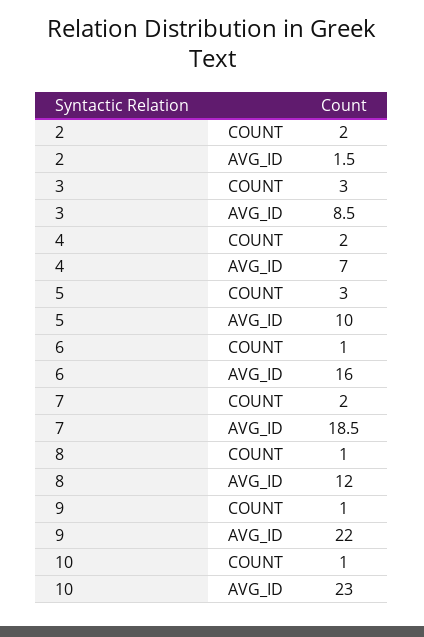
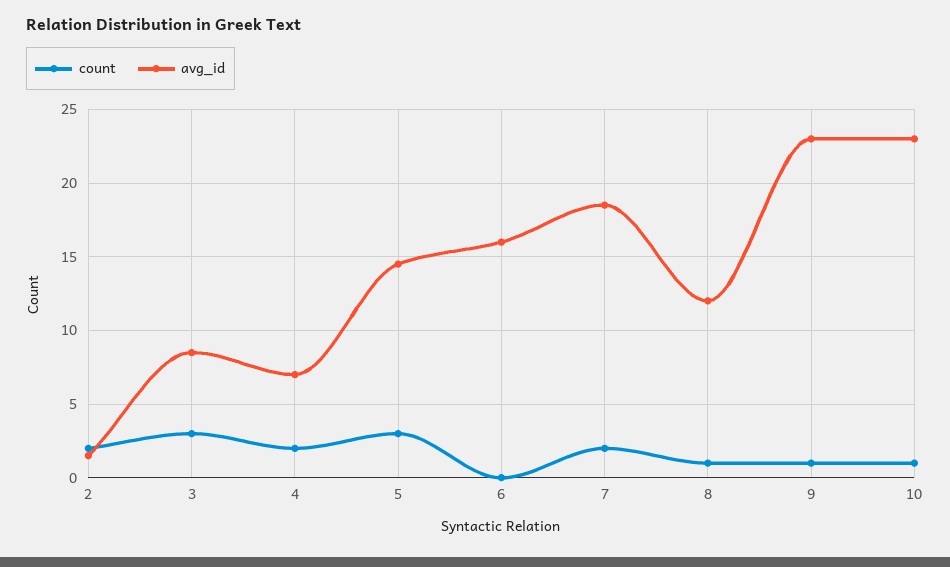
AVG_ID, 5: 10 -> 14.5
COUNT, 6: 1 -> 0
AVG_ID, 9: 22 -> 23

